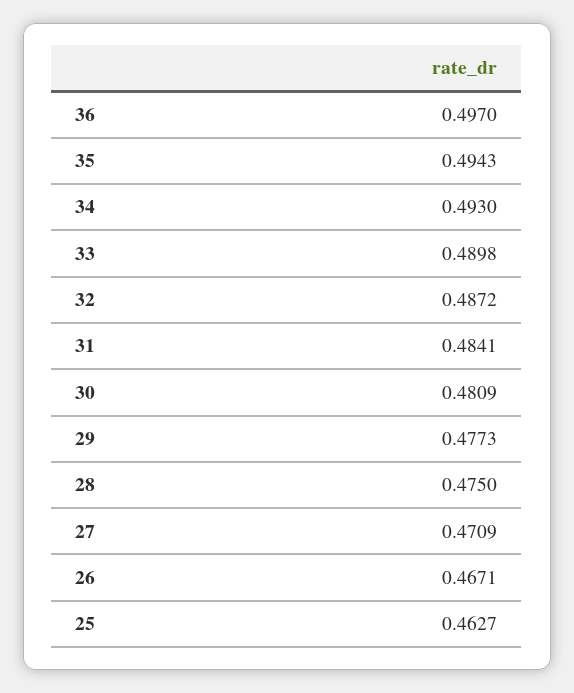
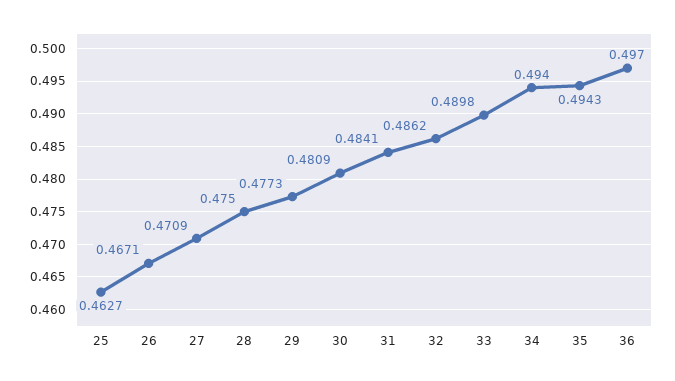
34: 0.493 -> 0.494
32: 0.4872 -> 0.4862

